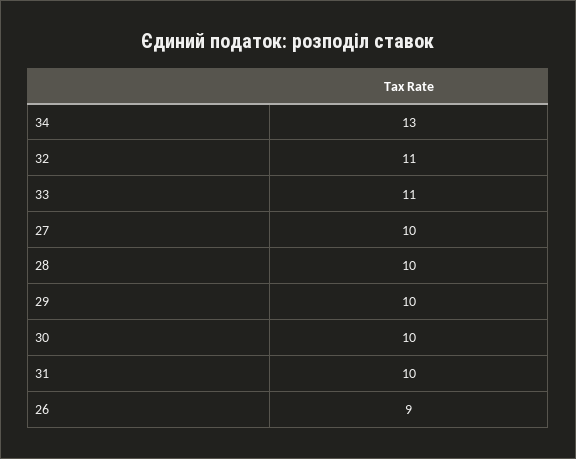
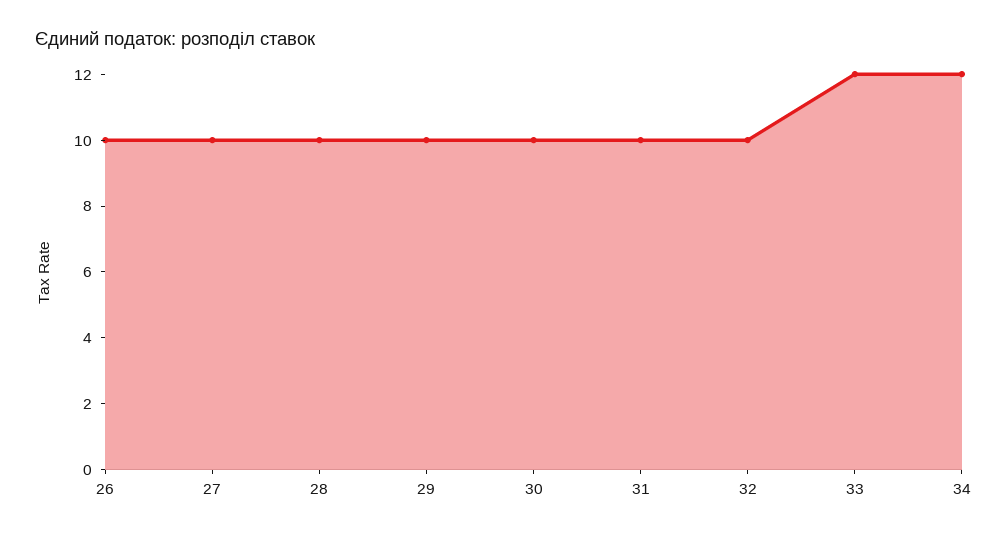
34: 13 -> 12
32: 11 -> 10
33: 11 -> 12
26: 9 -> 10

